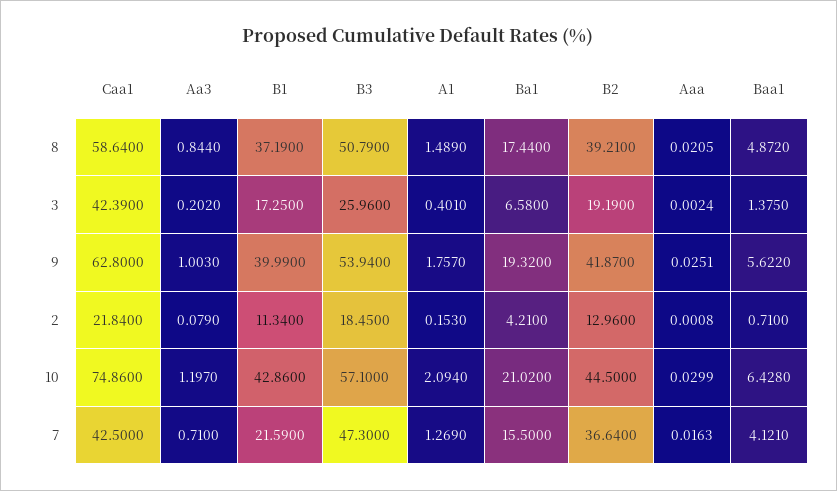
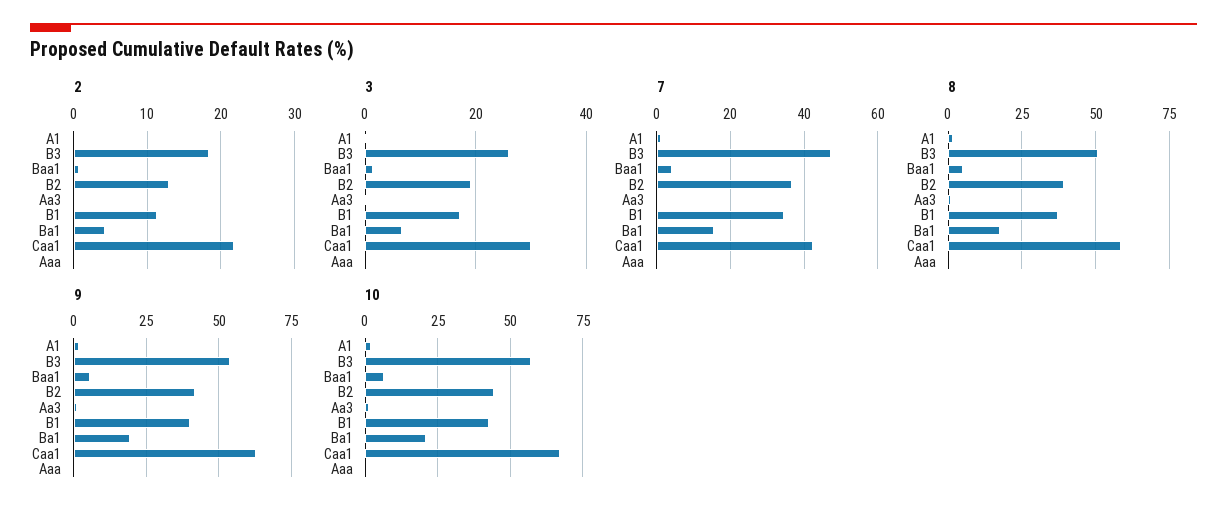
3, Caa1: 42.39 -> 30
10, Caa1: 74.86 -> 67.5
7, B1: 21.59 -> 34

